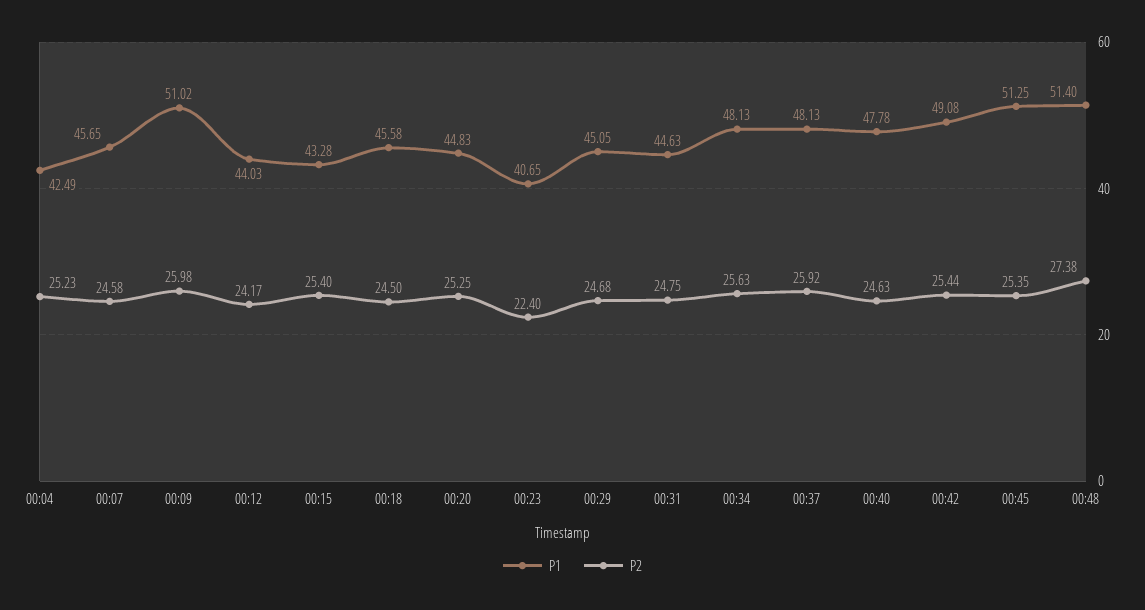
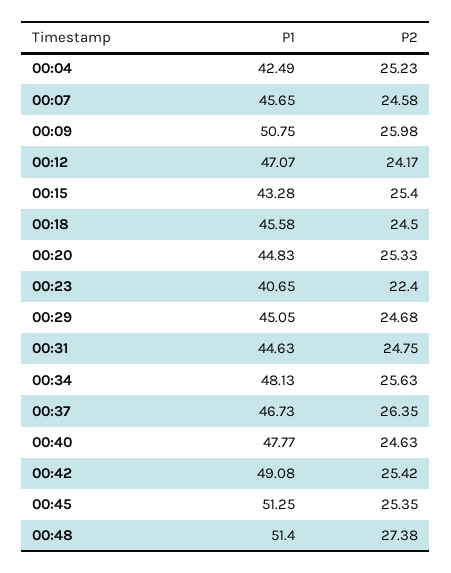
P1, 00:09: 51.02 -> 50.75
P1, 00:12: 44.03 -> 47.07
P2, 00:20: 25.25 -> 25.33
P1, 00:37: 48.13 -> 46.73
P2, 00:37: 25.92 -> 26.35
P1, 00:40: 47.78 -> 47.77
P2, 00:42: 25.44 -> 25.42

